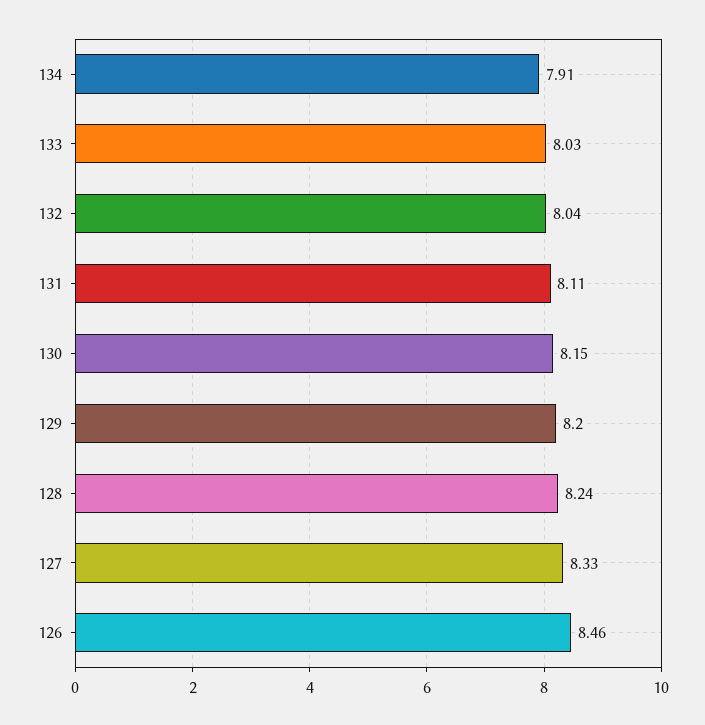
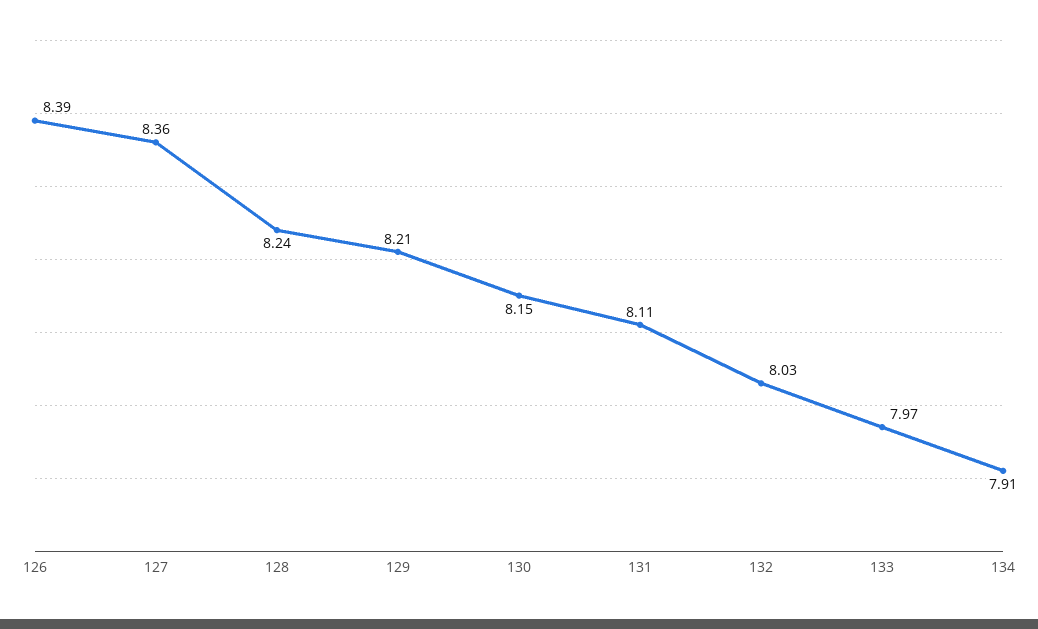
133: 8.03 -> 7.97
132: 8.04 -> 8.03
129: 8.2 -> 8.21
127: 8.33 -> 8.36
126: 8.46 -> 8.39

